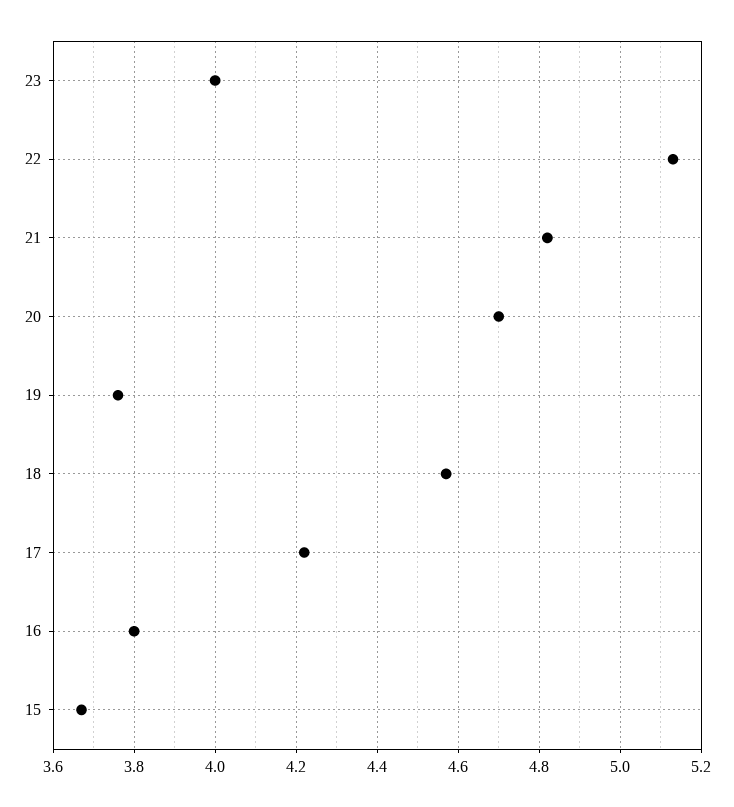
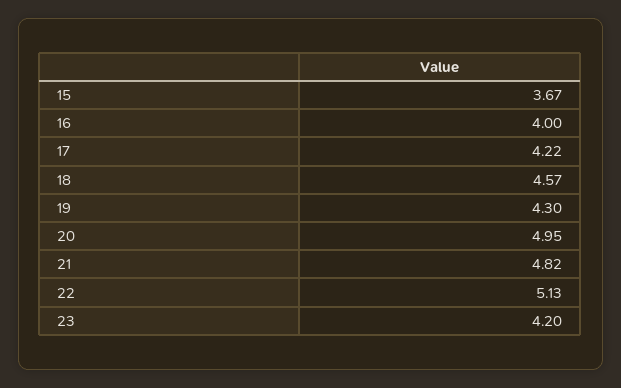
23: 4 -> 4.2
20: 4.7 -> 4.95
19: 3.75 -> 4.3
16: 3.8 -> 4

